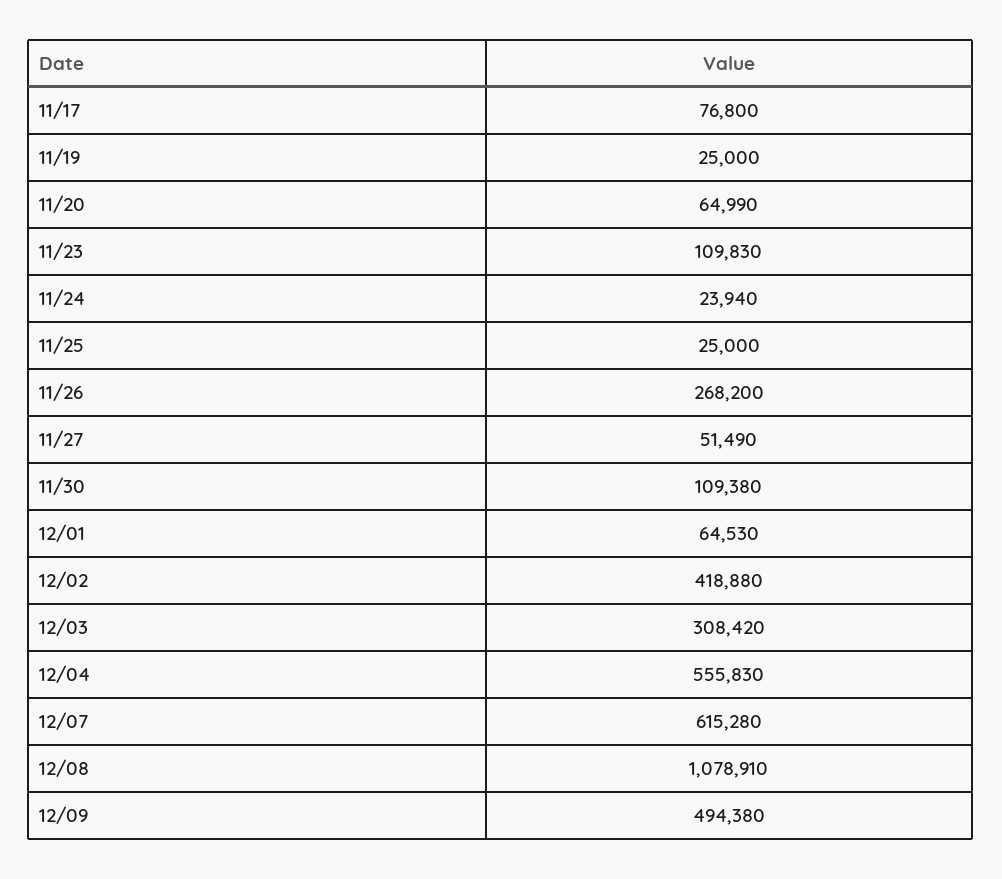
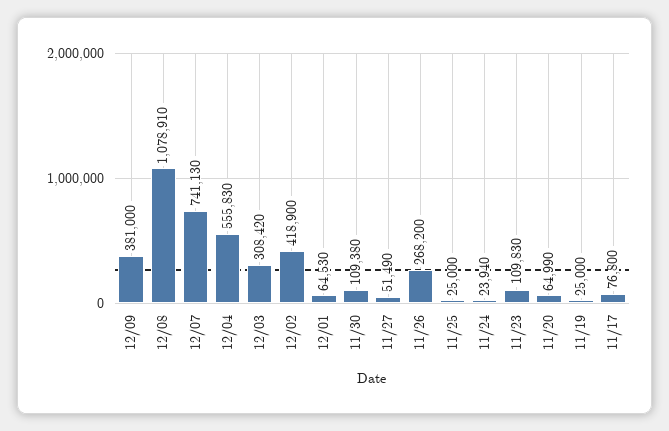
12/02: 418880 -> 418900
12/07: 615280 -> 741130
12/09: 494380 -> 381000

